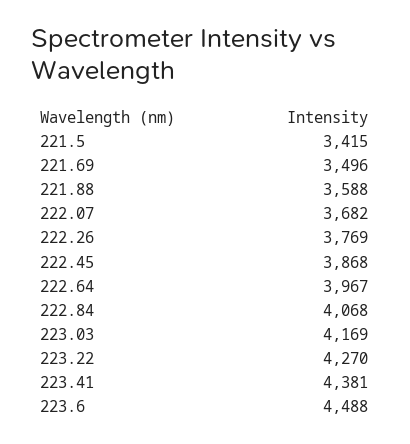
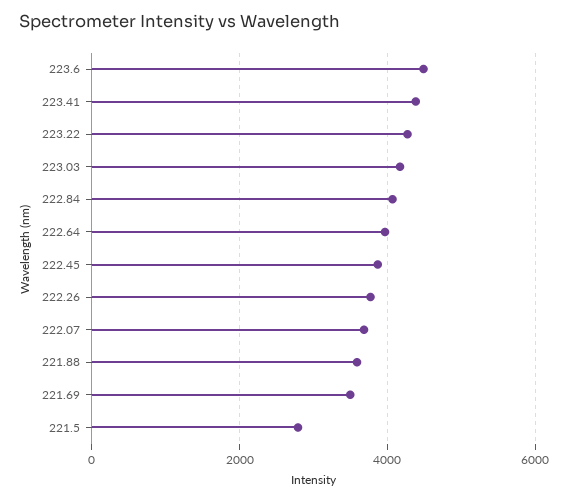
221.5: 3415 -> 2800

